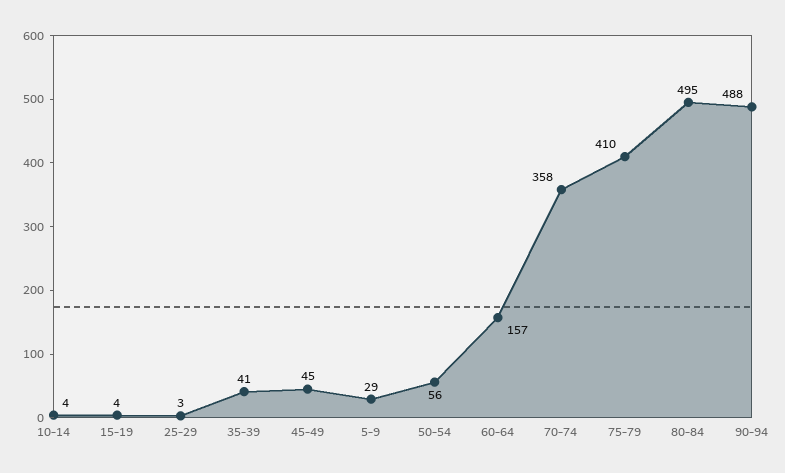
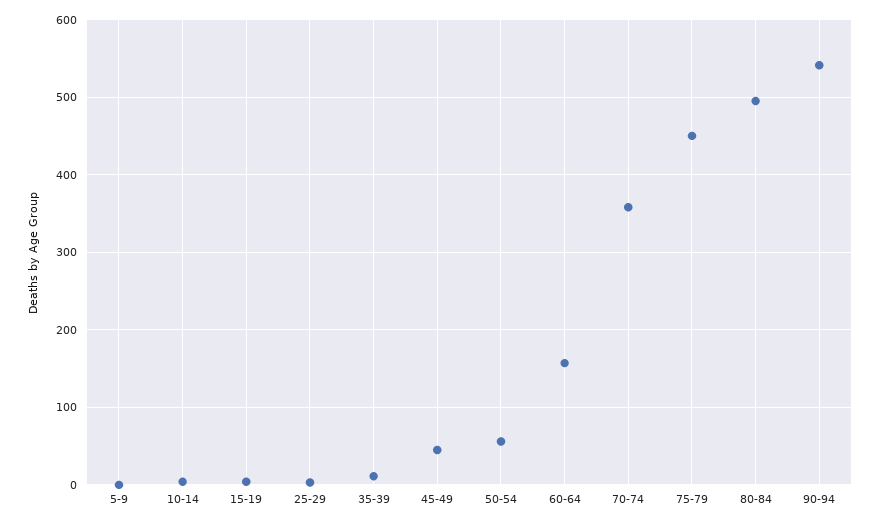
35-39: 41 -> 10
5-9: 29 -> 0
75-79: 410 -> 450
90-94: 488 -> 540

